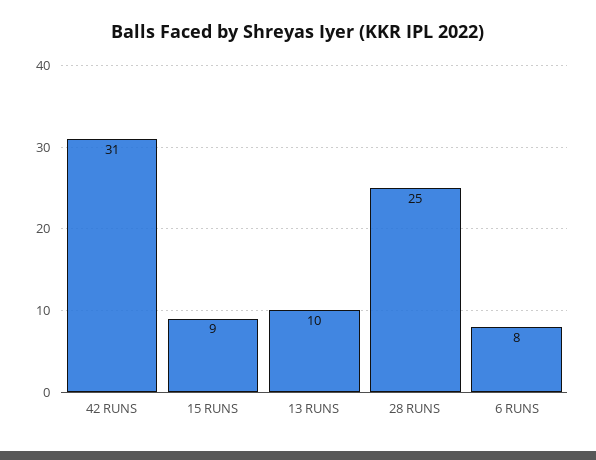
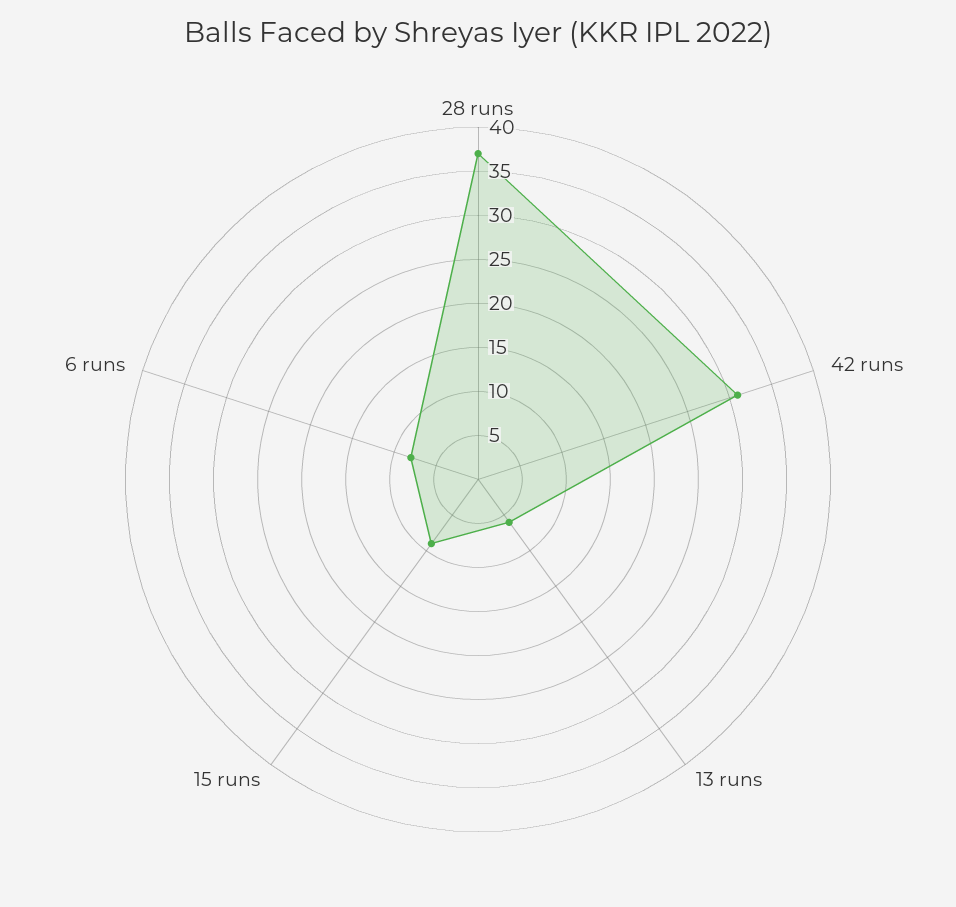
13 RUNS: 10 -> 6
28 RUNS: 25 -> 37

